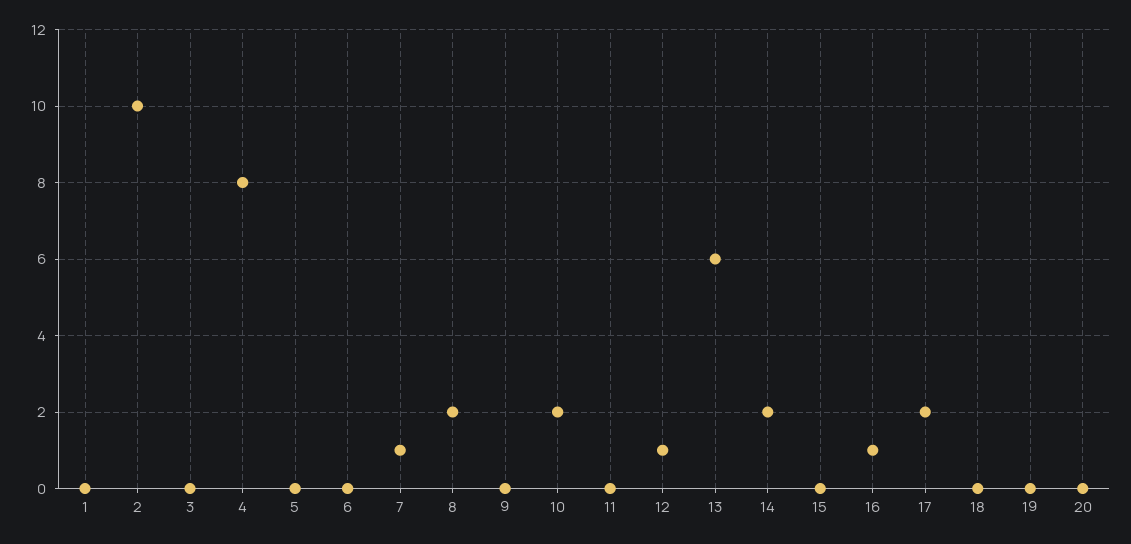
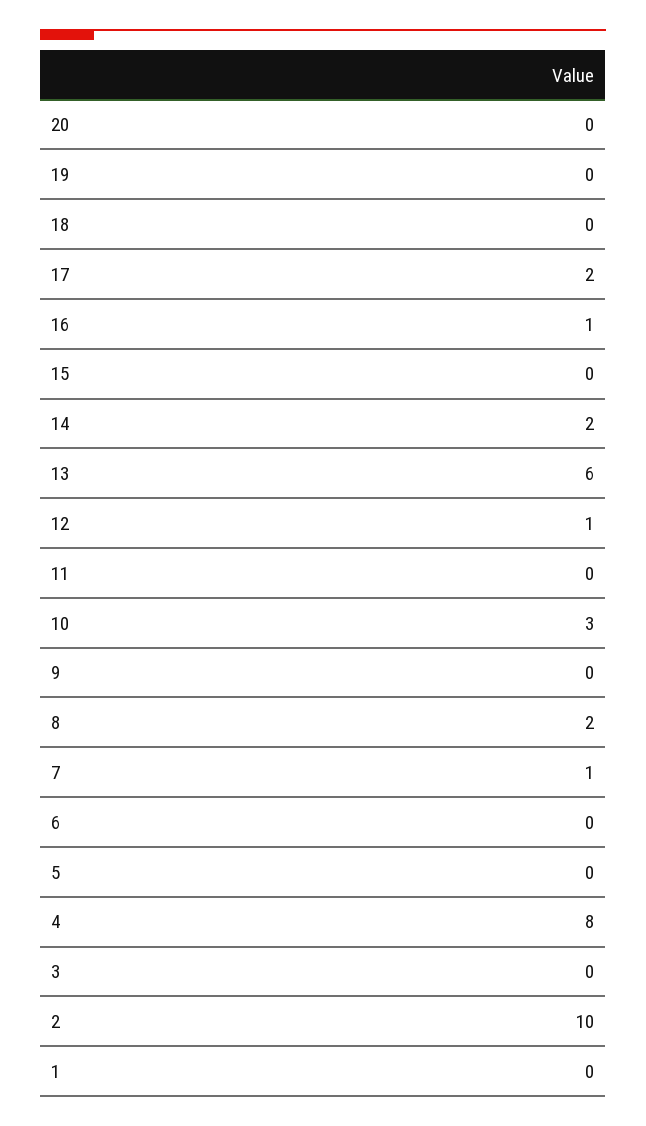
10: 2 -> 3

